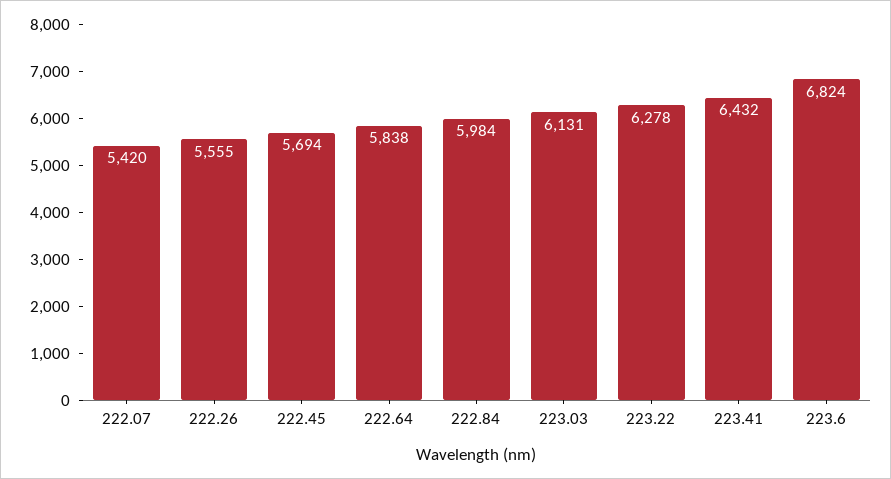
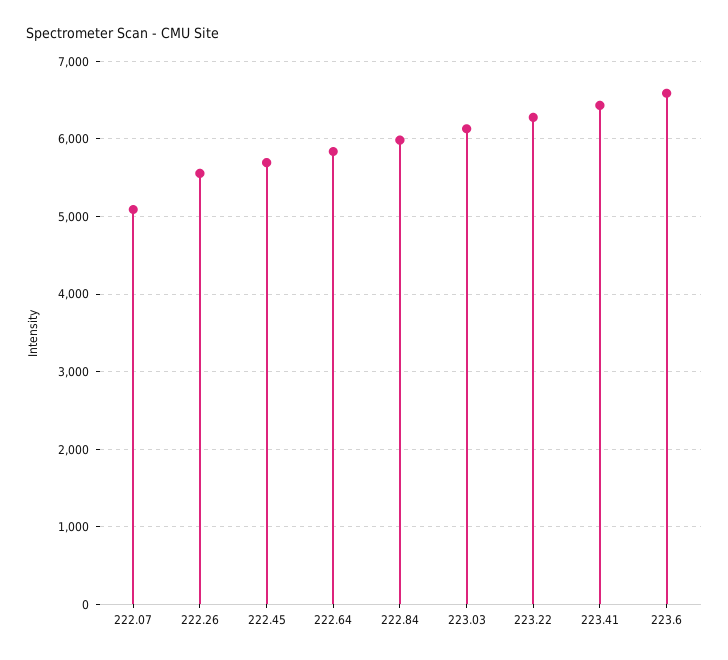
222.07: 5420 -> 5100
223.6: 6824 -> 6600

